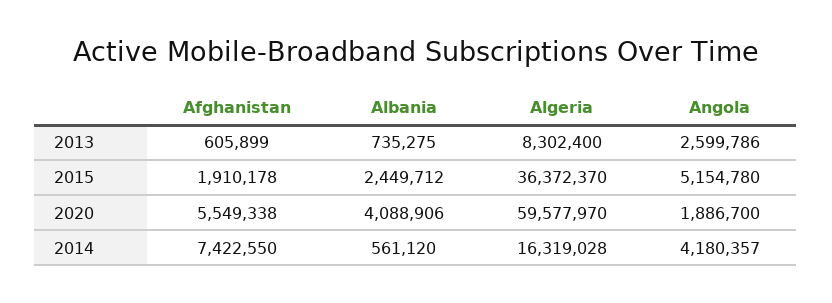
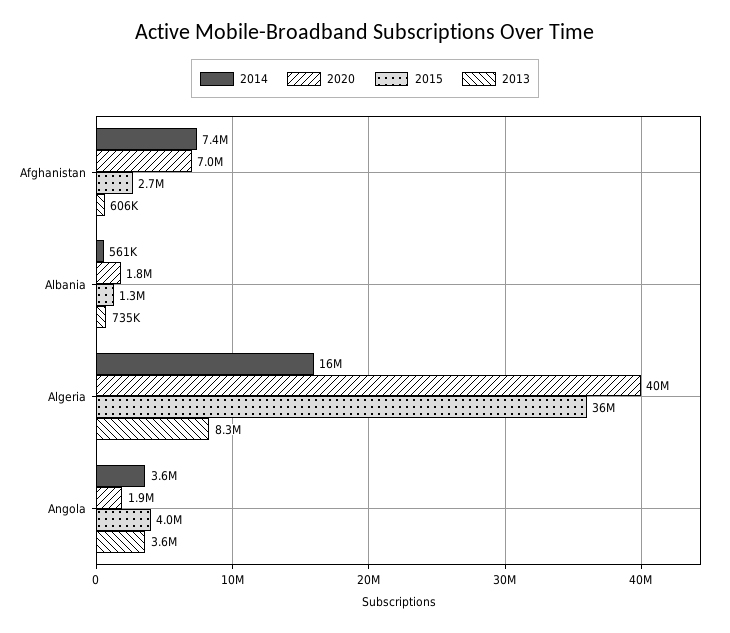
2013, Angola: 2599786 -> 3600000
2015, Afghanistan: 1910178 -> 2700000
2015, Albania: 2449712 -> 1300000
2015, Angola: 5154780 -> 4000000
2020, Afghanistan: 5549338 -> 7000000
2020, Albania: 4088906 -> 1800000
2020, Algeria: 59577970 -> 40000000
2014, Angola: 4180357 -> 3600000

